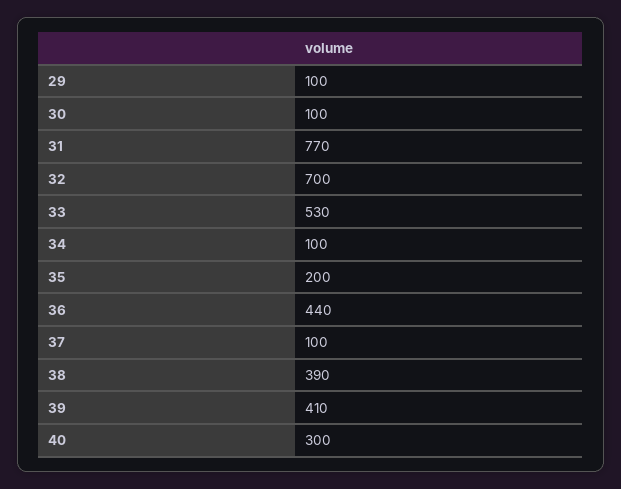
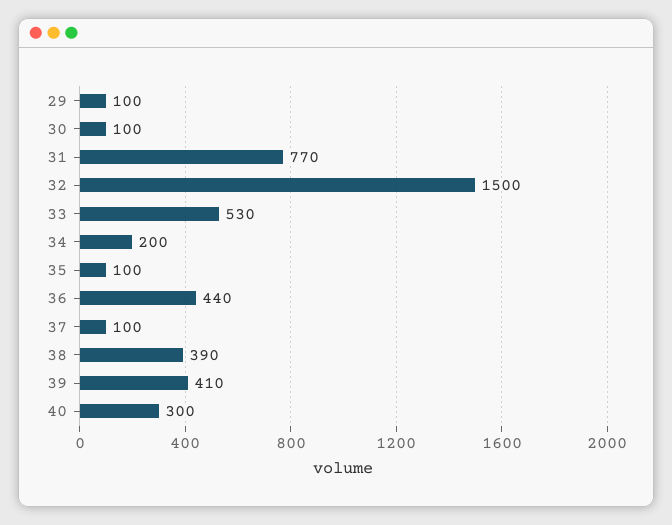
32: 700 -> 1500
34: 100 -> 200
35: 200 -> 100

